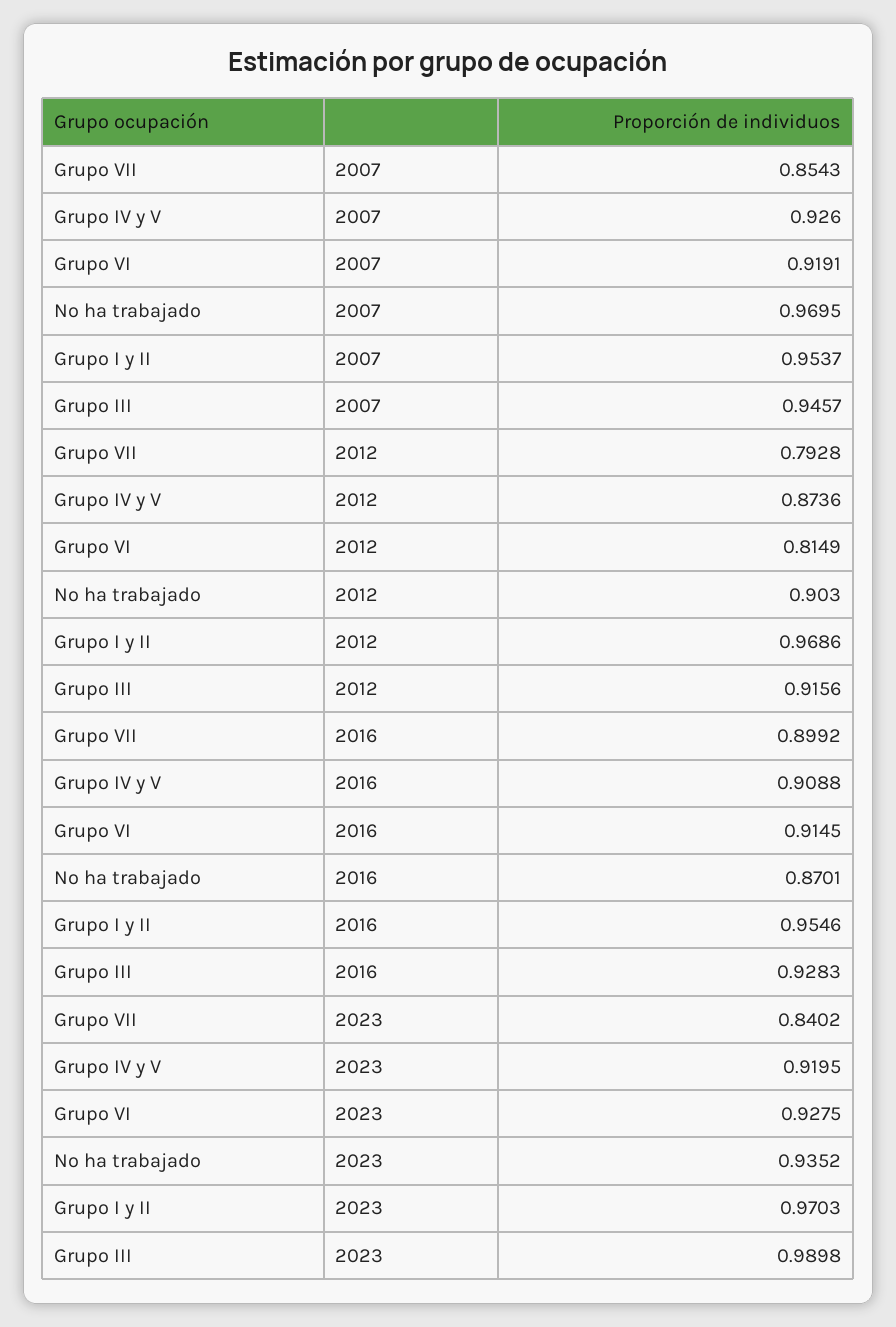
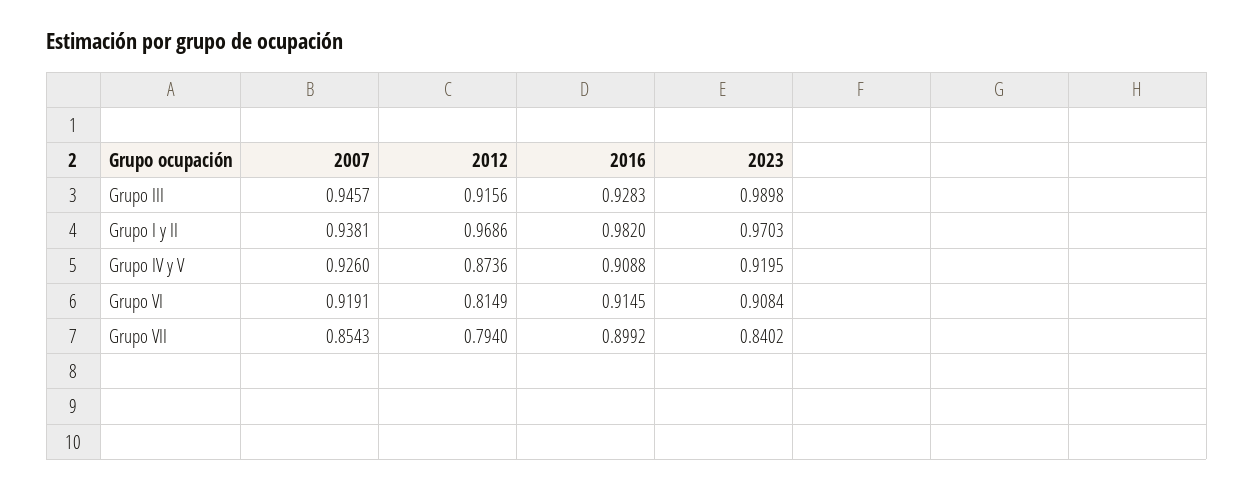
No ha trabajado, 2007: 0.9695 -> none
Grupo I y II, 2007: 0.9537 -> 0.9381
Grupo VII, 2012: 0.7928 -> 0.794
No ha trabajado, 2012: 0.903 -> none
No ha trabajado, 2016: 0.8701 -> none
Grupo I y II, 2016: 0.9546 -> 0.982
Grupo VI, 2023: 0.9275 -> 0.9084
No ha trabajado, 2023: 0.9352 -> none

